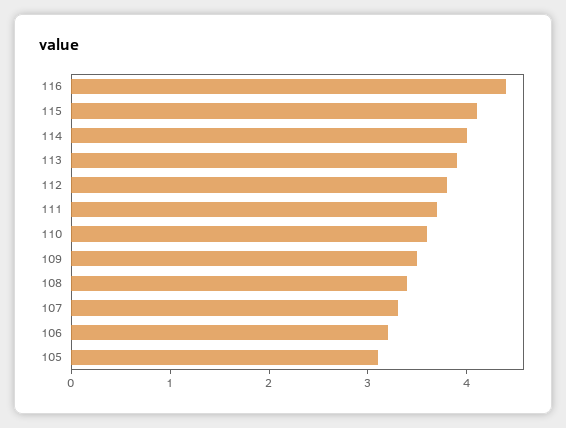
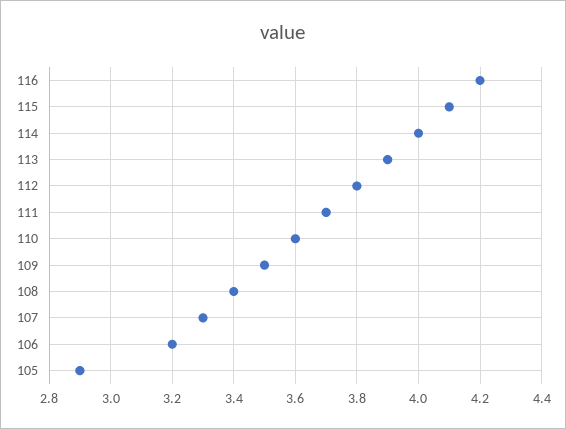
116: 4.4 -> 4.2
105: 3.1 -> 2.9

